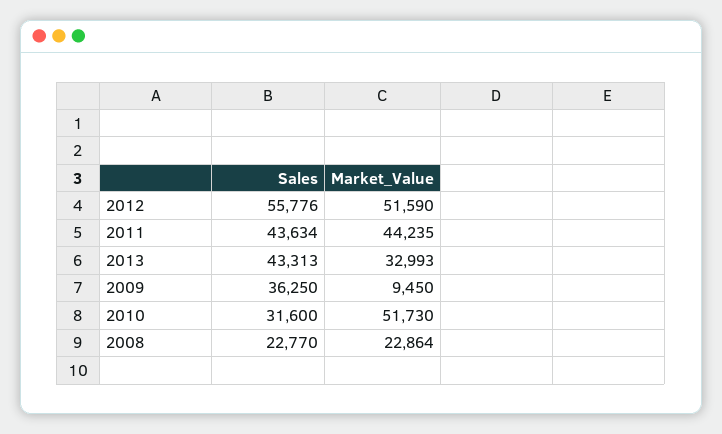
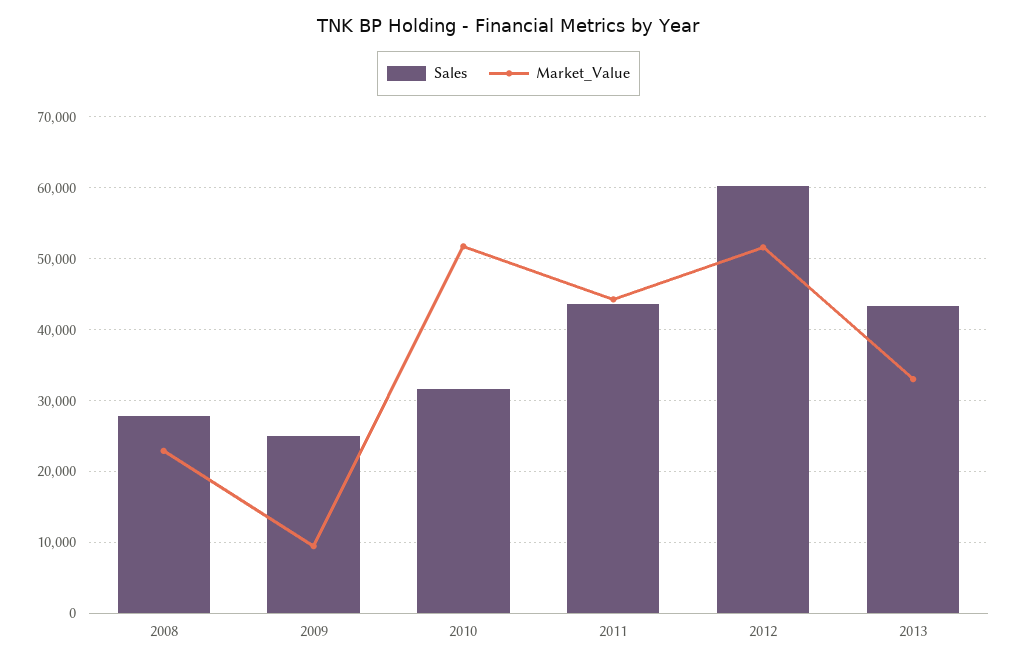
Sales, 2012: 55776 -> 60000
Sales, 2009: 36250 -> 25000
Sales, 2008: 22770 -> 28000

